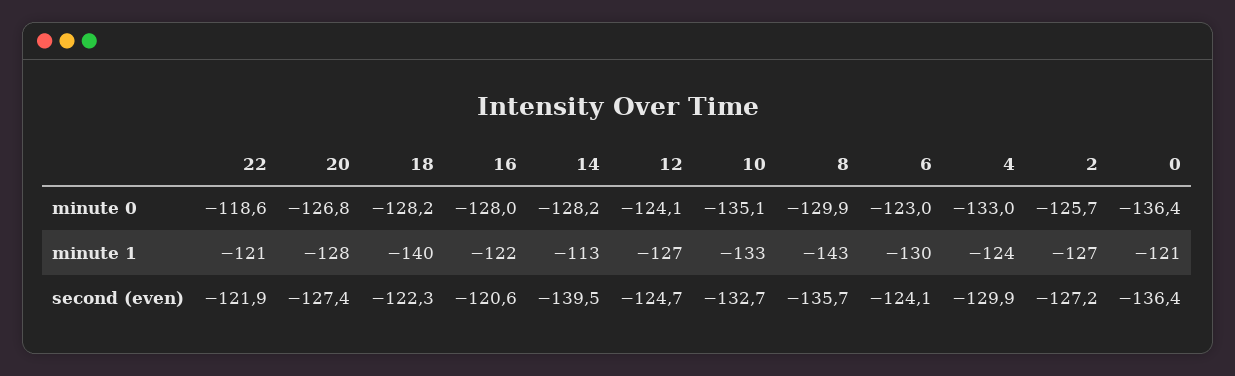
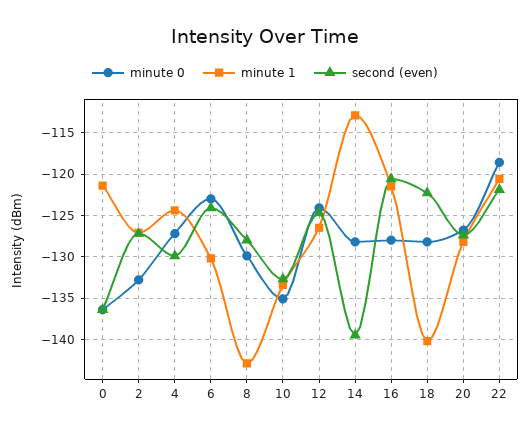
minute 0, 4: -133 -> -127
minute 0, 2: -125.7 -> -133
second (even), 8: -135.7 -> -128

